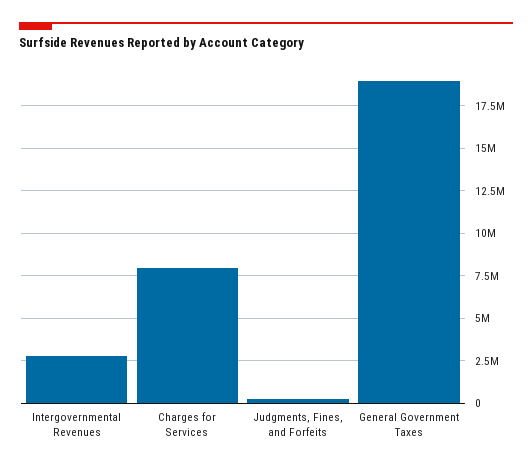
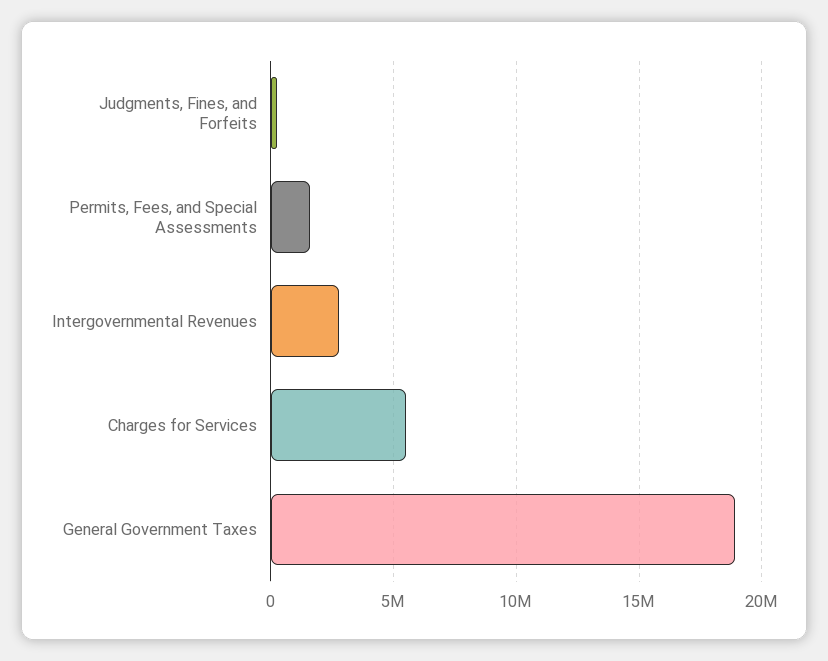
Charges for Services: 8000000 -> 5500000
Permits, Fees, and Special Assessments: none -> 1500000

